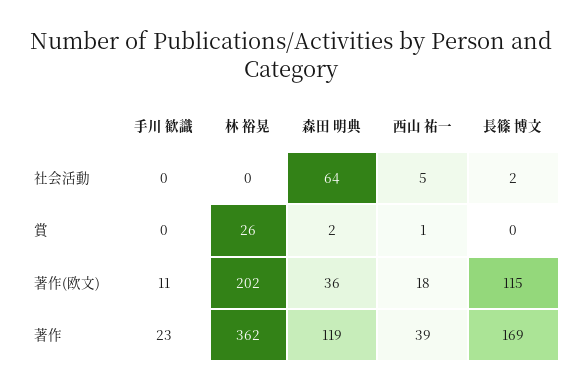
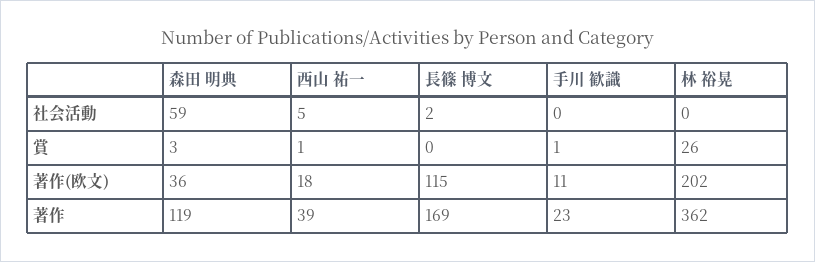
森田 明典, 社会活動: 64 -> 59
手川 歓識, 賞: 0 -> 1
森田 明典, 賞: 2 -> 3

